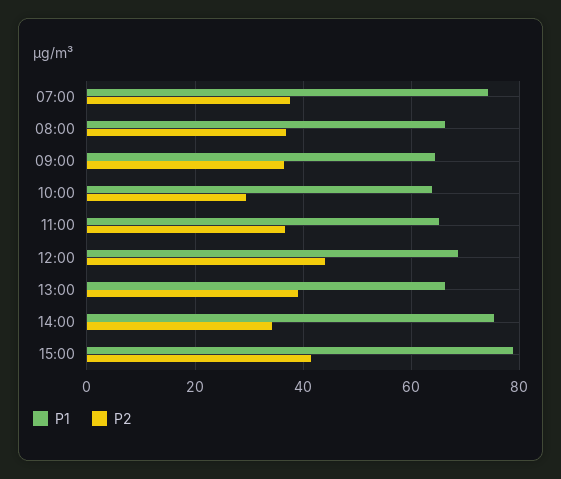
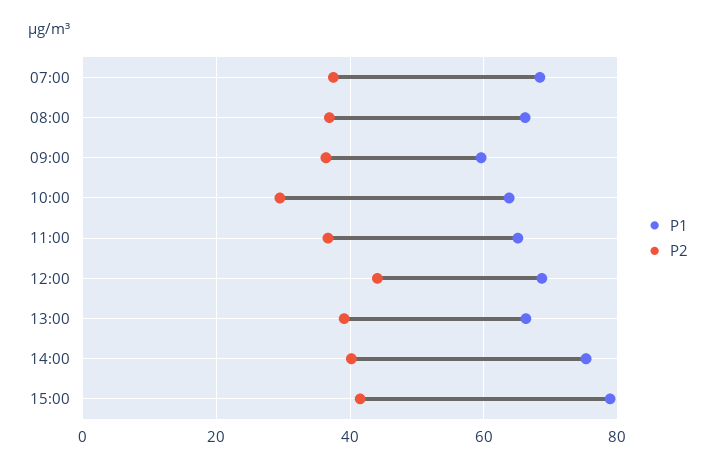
P1, 07:00: 74 -> 68
P1, 09:00: 64 -> 60
P2, 14:00: 34 -> 40

